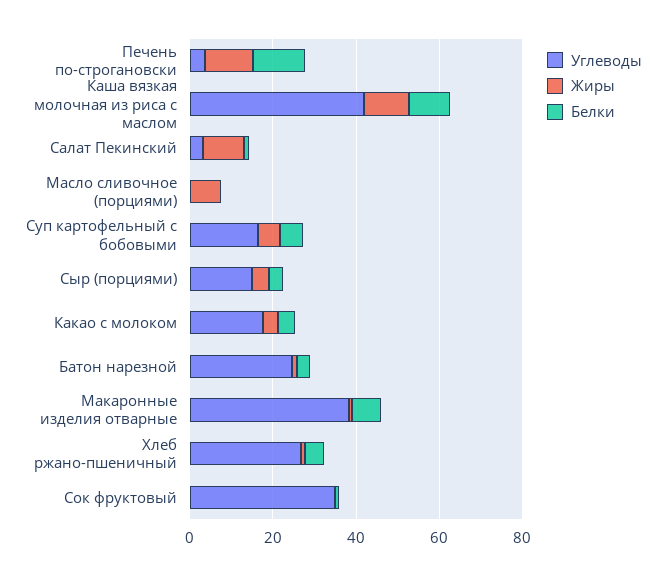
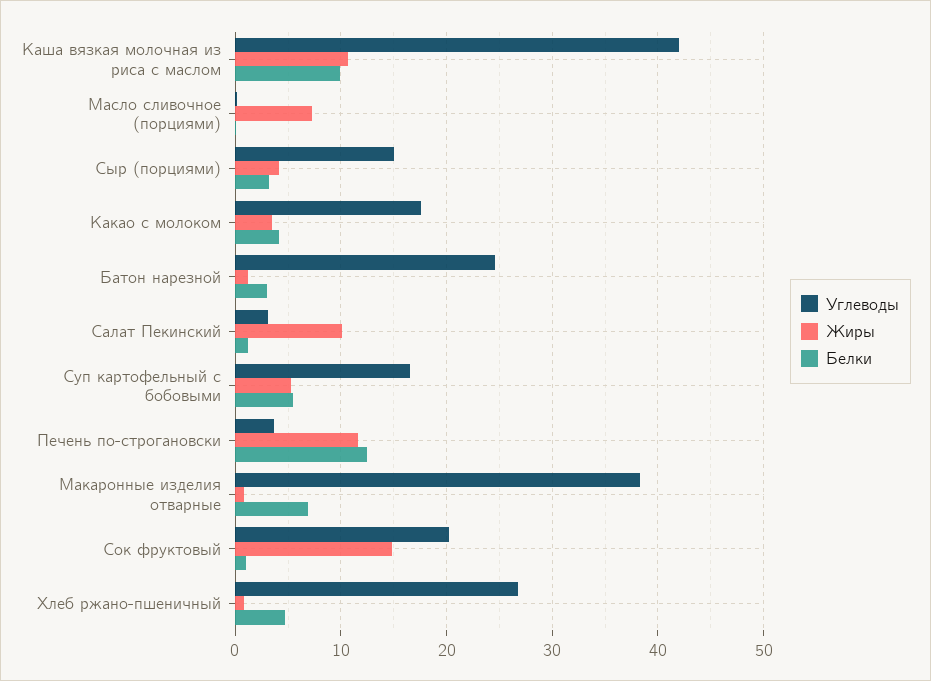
Углеводы, Сок фруктовый: 35 -> 20
Жиры, Сок фруктовый: 0 -> 15

